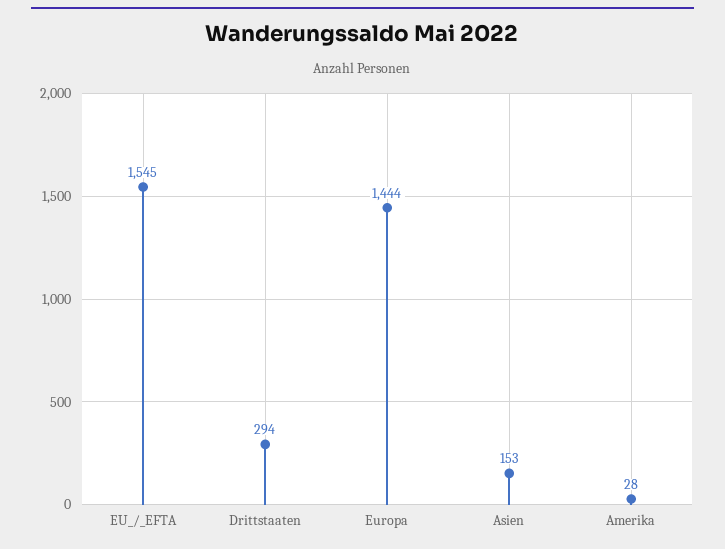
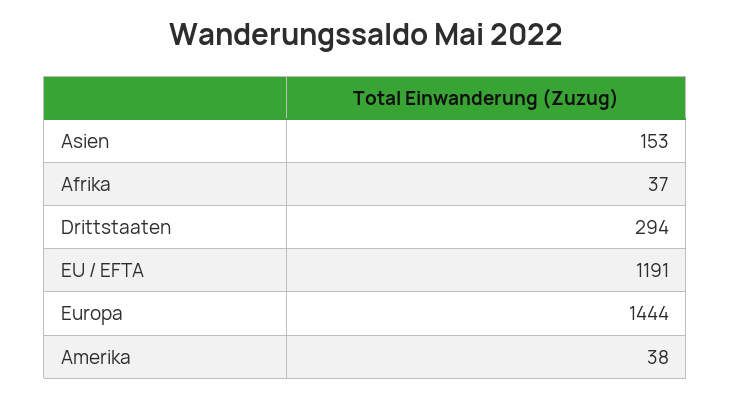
EU_/_EFTA: 1545 -> 1191
Amerika: 28 -> 38
Afrika: none -> 37

